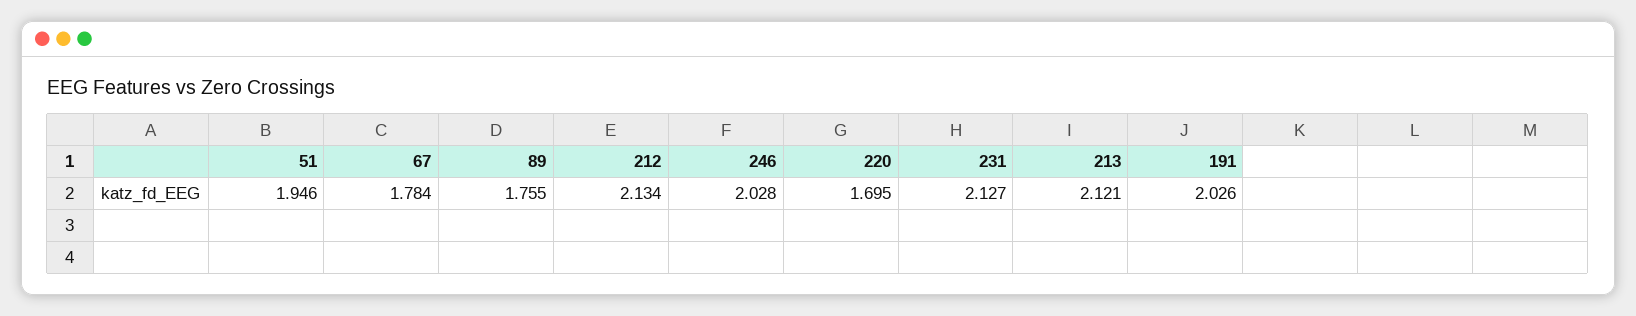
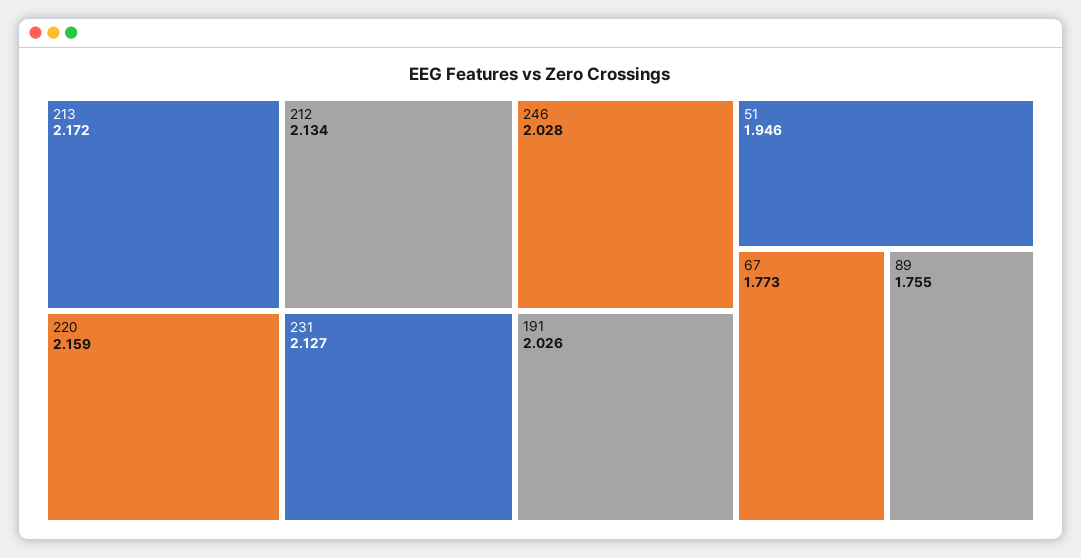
67: 1.784 -> 1.773
220: 1.695 -> 2.159
213: 2.121 -> 2.172

